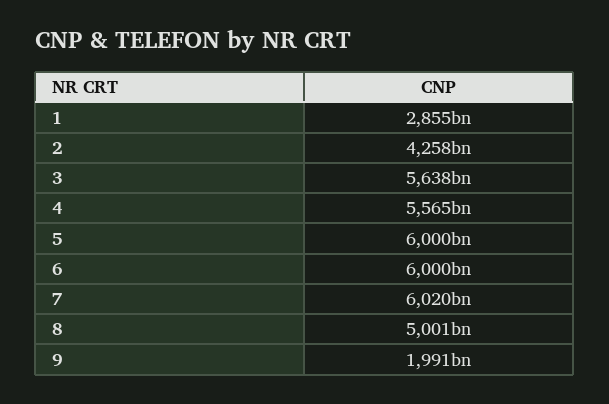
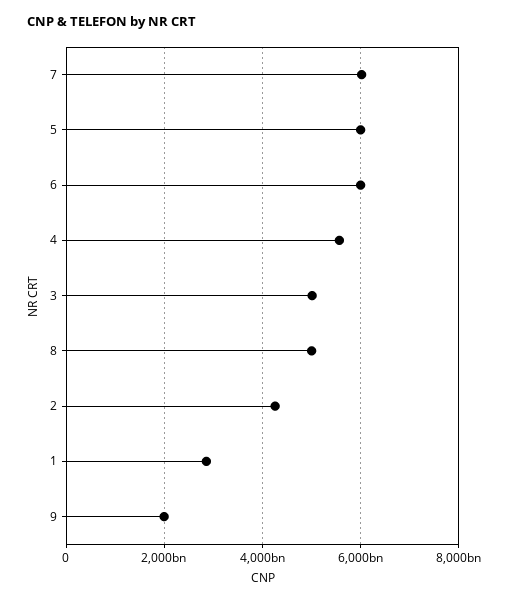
3: 5638000000000 -> 5000000000000

